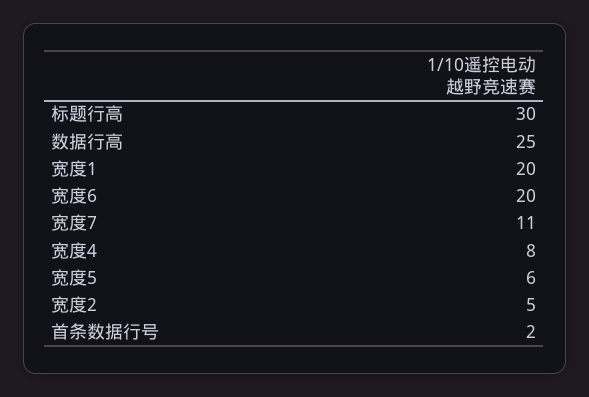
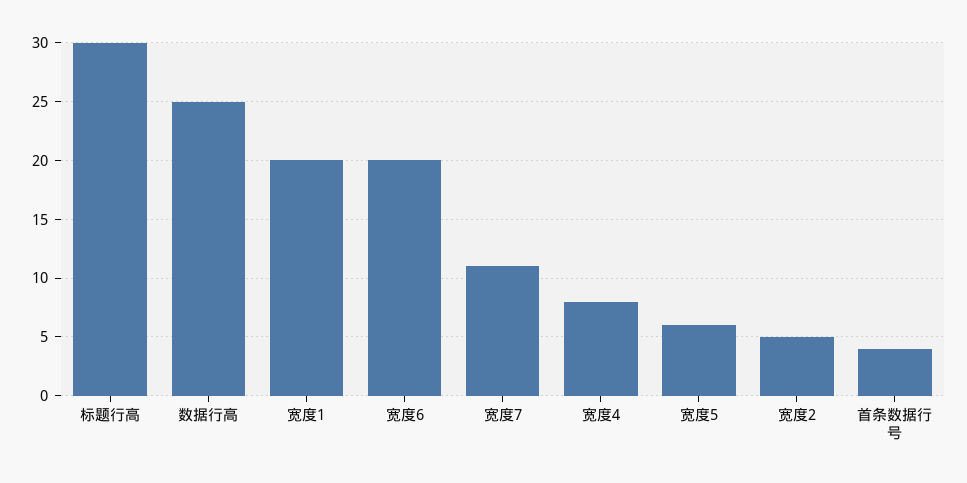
首条数据行号: 2 -> 4

